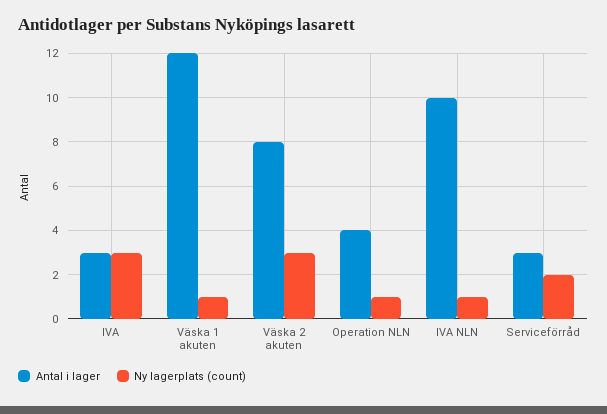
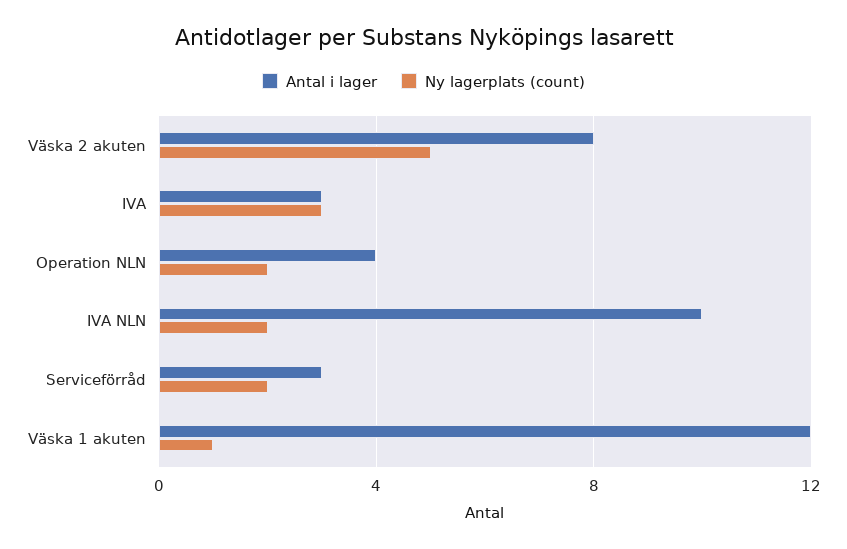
Ny lagerplats (count), Väska 2 akuten: 3 -> 5
Ny lagerplats (count), Operation NLN: 1 -> 2
Ny lagerplats (count), IVA NLN: 1 -> 2

